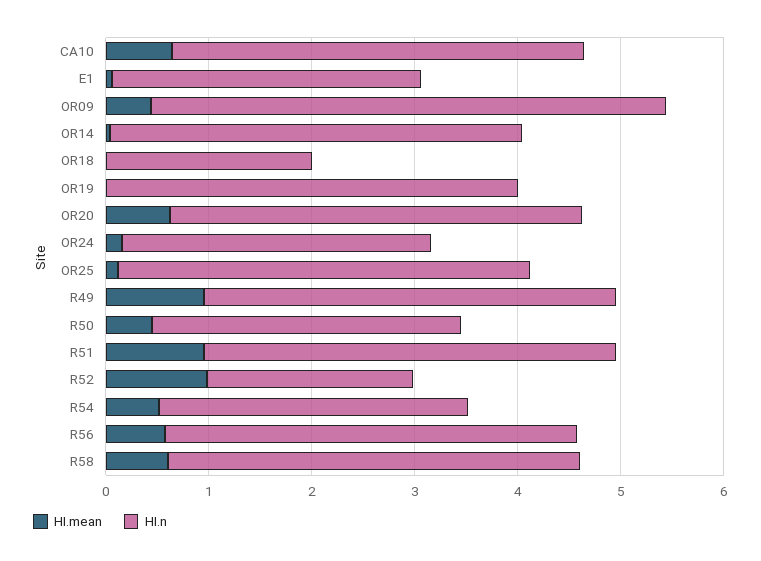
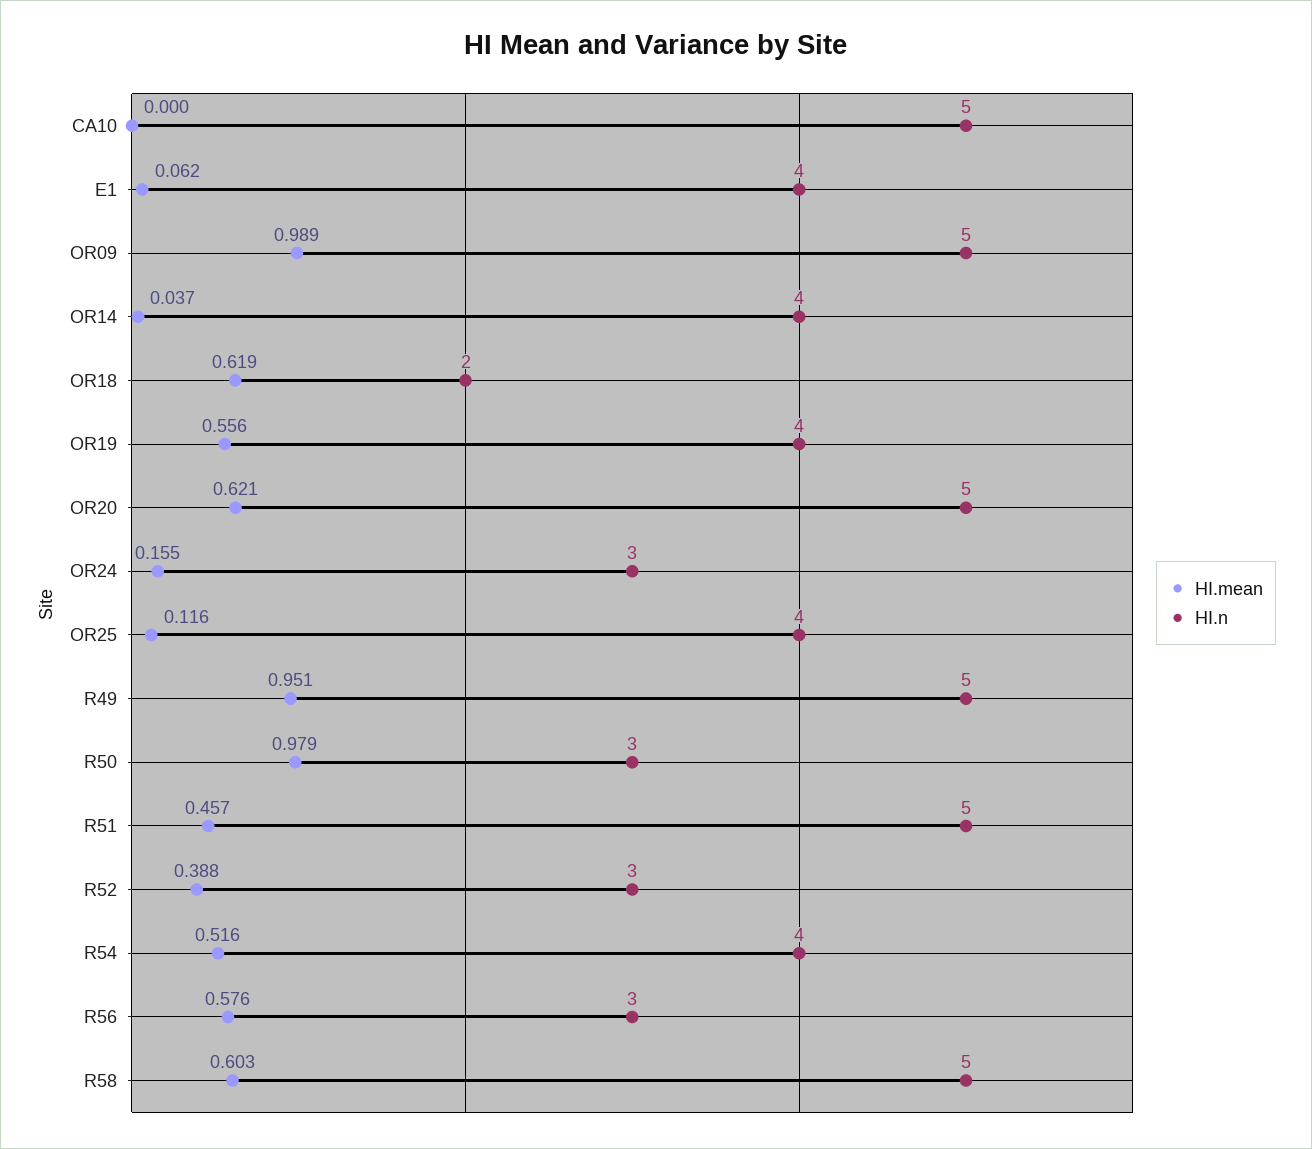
HI.mean, CA10: 0.6 -> 0
HI.n, CA10: 4 -> 5
HI.n, E1: 3 -> 4
HI.mean, OR09: 0.4 -> 0.989
HI.mean, OR18: 0 -> 0.619
HI.mean, OR19: 0 -> 0.556
HI.n, OR20: 4 -> 5
HI.n, R49: 4 -> 5
HI.mean, R50: 0.4 -> 0.979
HI.mean, R51: 1 -> 0.457
HI.n, R51: 4 -> 5
HI.mean, R52: 1 -> 0.388
HI.n, R52: 2 -> 3
HI.n, R54: 3 -> 4
HI.n, R56: 4 -> 3
HI.n, R58: 4 -> 5

